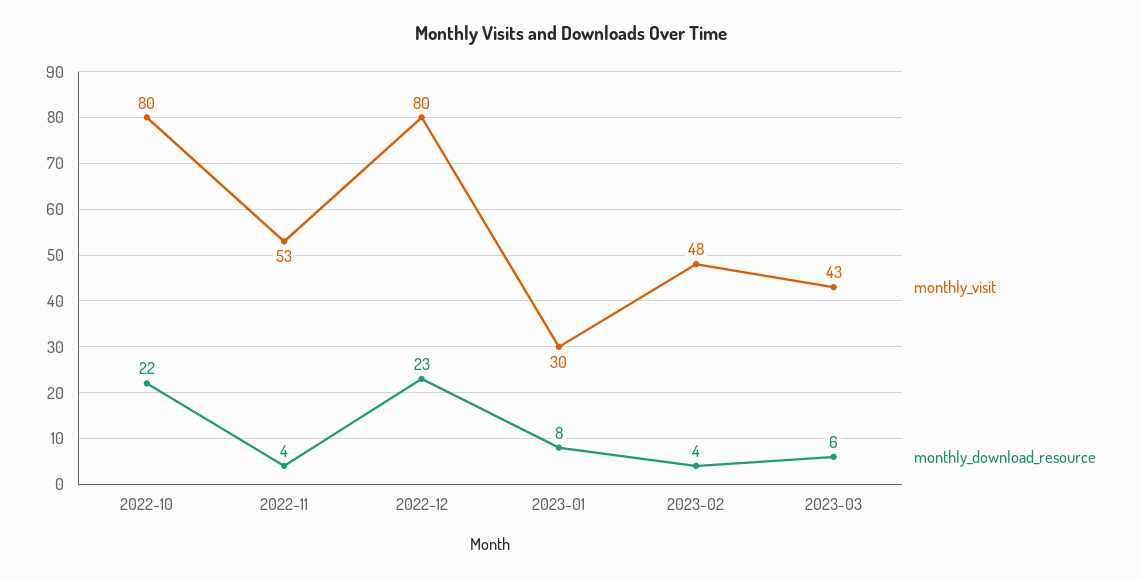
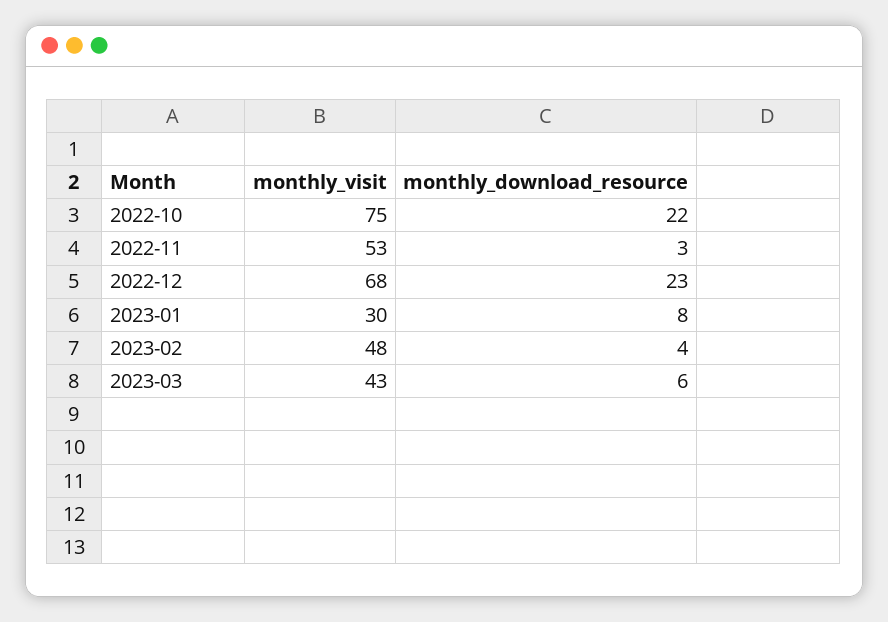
monthly_visit, 2022-10: 80 -> 75
monthly_download_resource, 2022-11: 4 -> 3
monthly_visit, 2022-12: 80 -> 68

